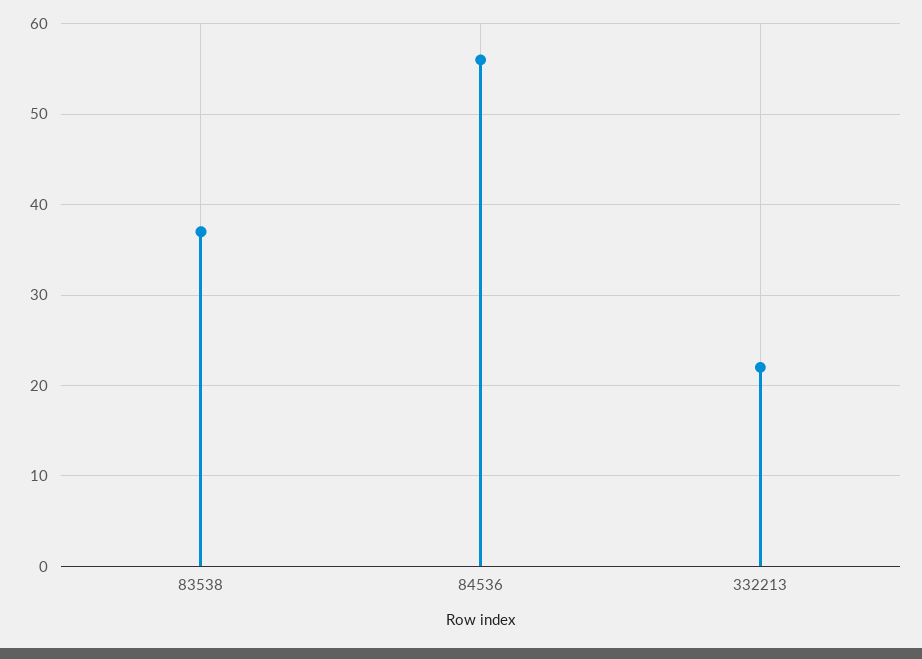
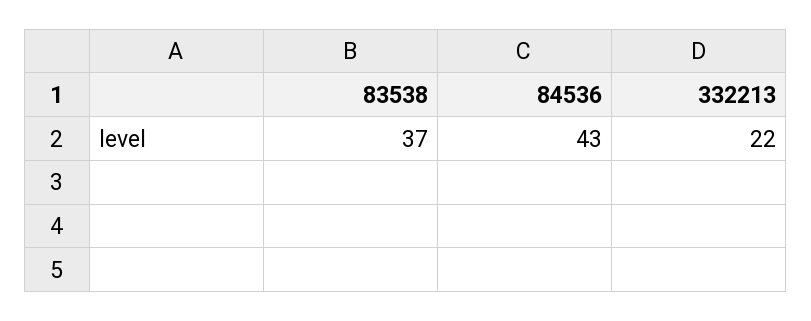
84536: 56 -> 43

